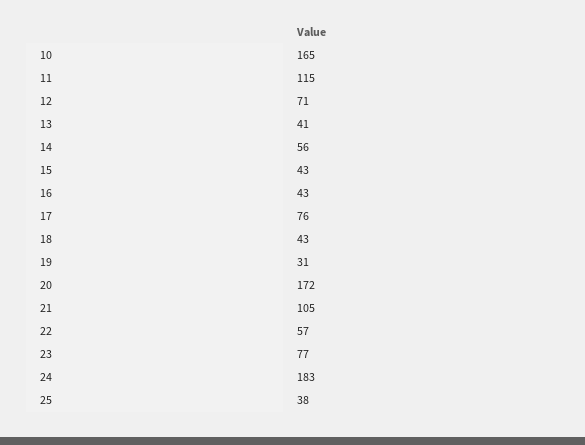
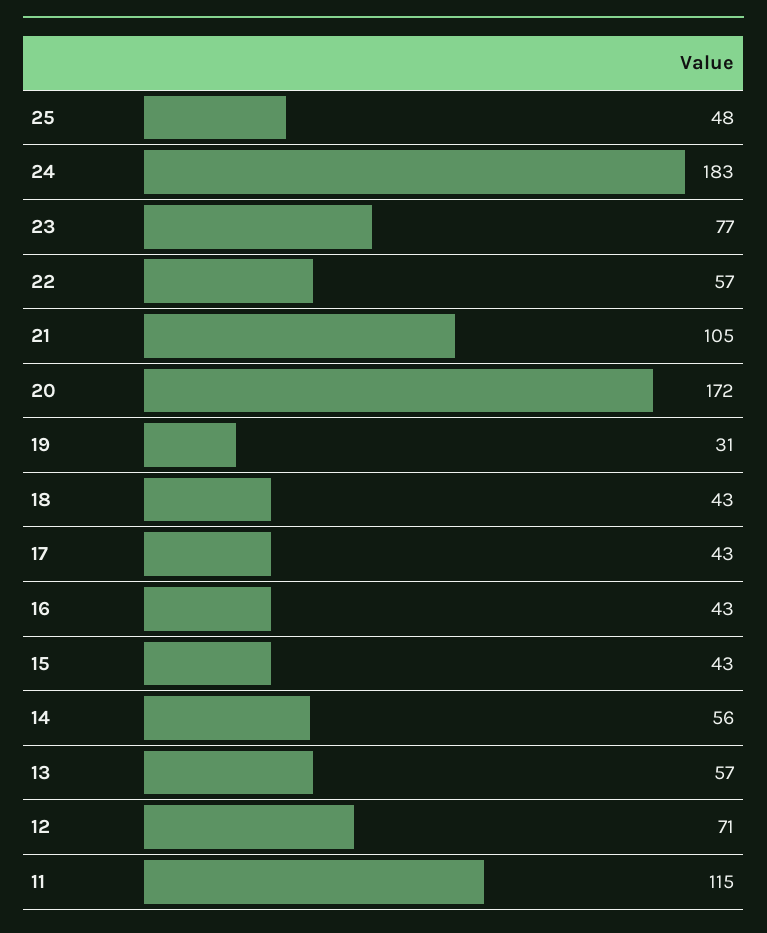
10: 165 -> none
13: 41 -> 57
17: 76 -> 43
25: 38 -> 48

